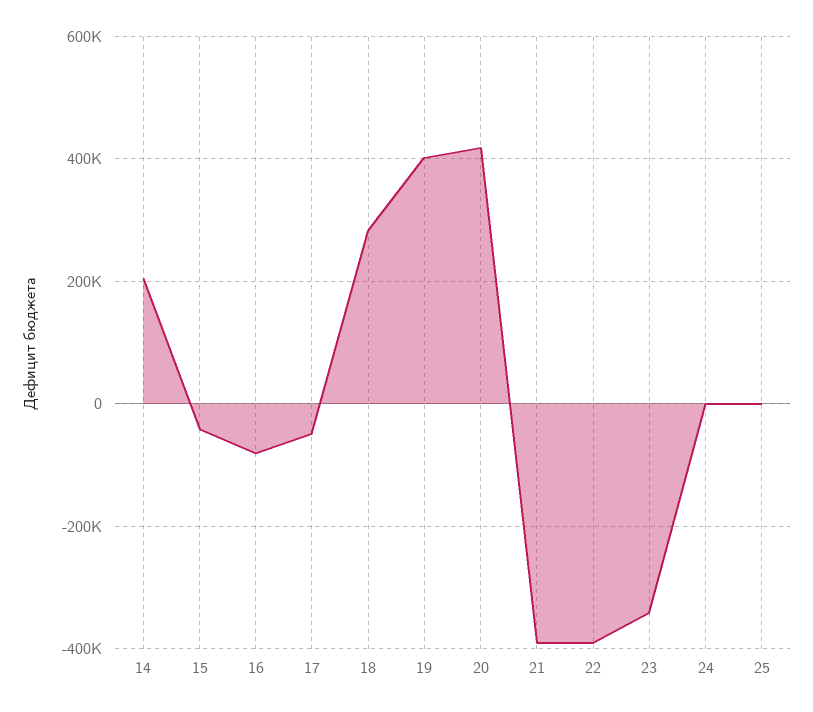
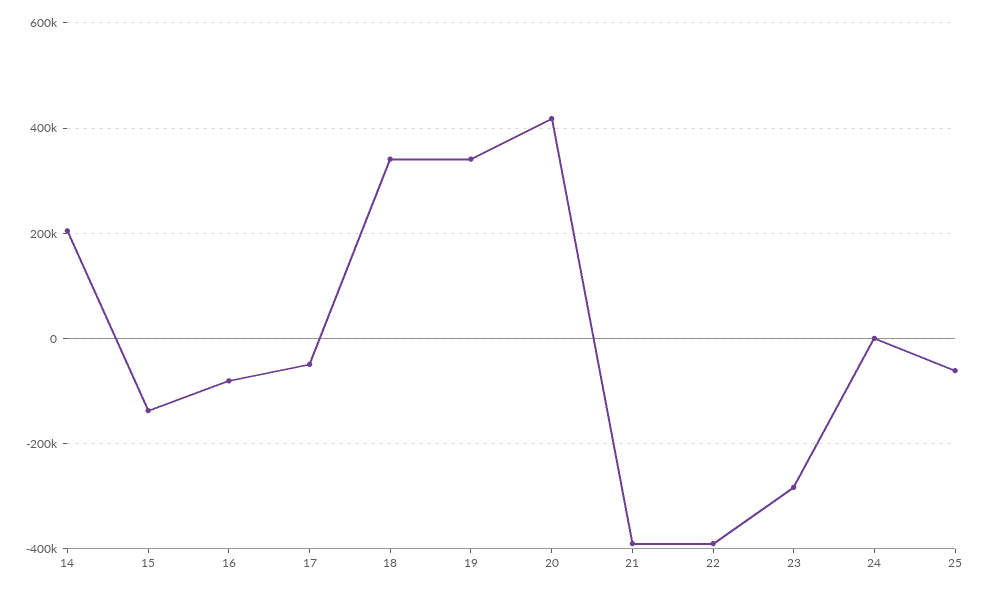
15: -40000 -> -140000
18: 280000 -> 340000
19: 400000 -> 340000
23: -340000 -> -280000
25: 0 -> -60000

